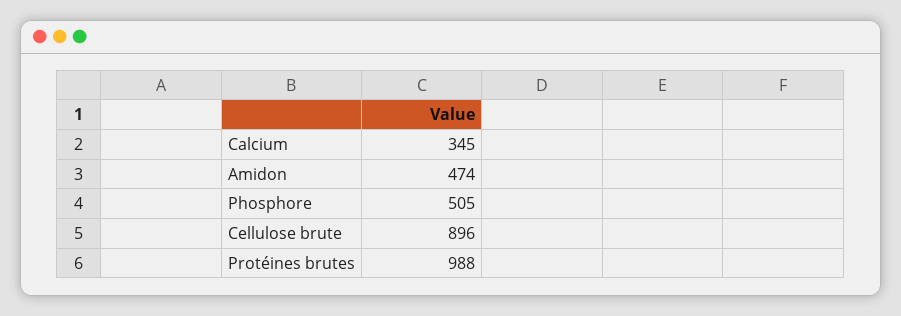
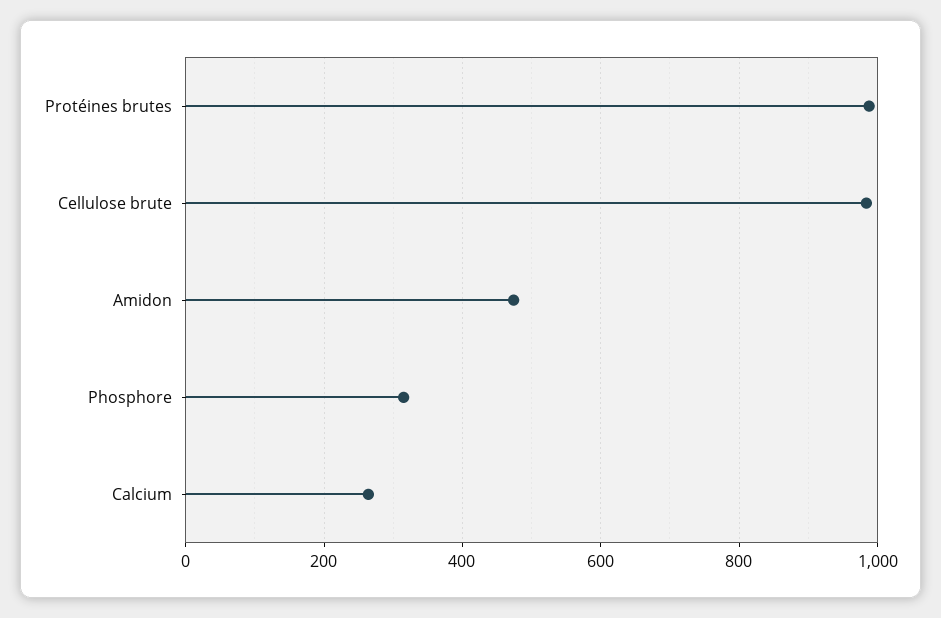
Calcium: 345 -> 260
Phosphore: 505 -> 320
Cellulose brute: 896 -> 980

